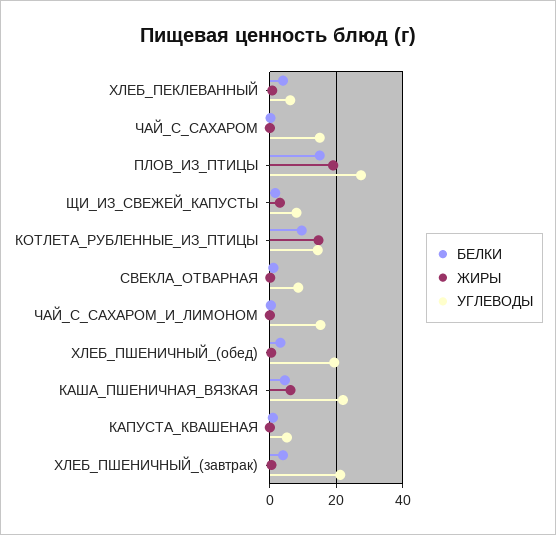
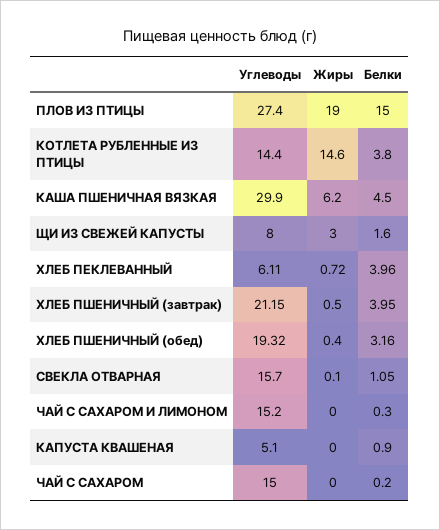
БЕЛКИ, КОТЛЕТА_РУБЛЕННЫЕ_ИЗ_ПТИЦЫ: 10 -> 3.8
УГЛЕВОДЫ, СВЕКЛА_ОТВАРНАЯ: 8 -> 15.7
УГЛЕВОДЫ, КАША_ПШЕНИЧНАЯ_ВЯЗКАЯ: 22 -> 29.9

